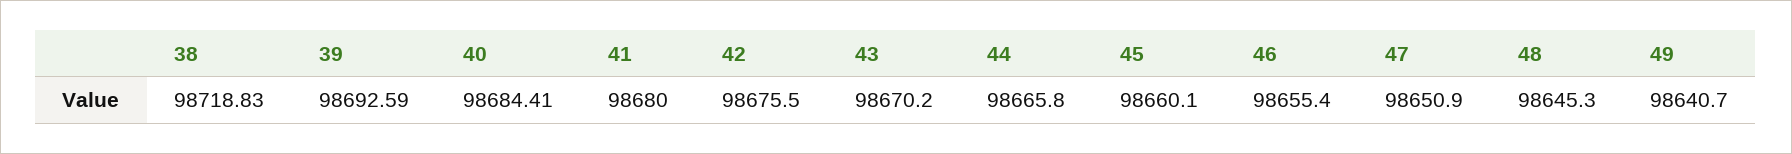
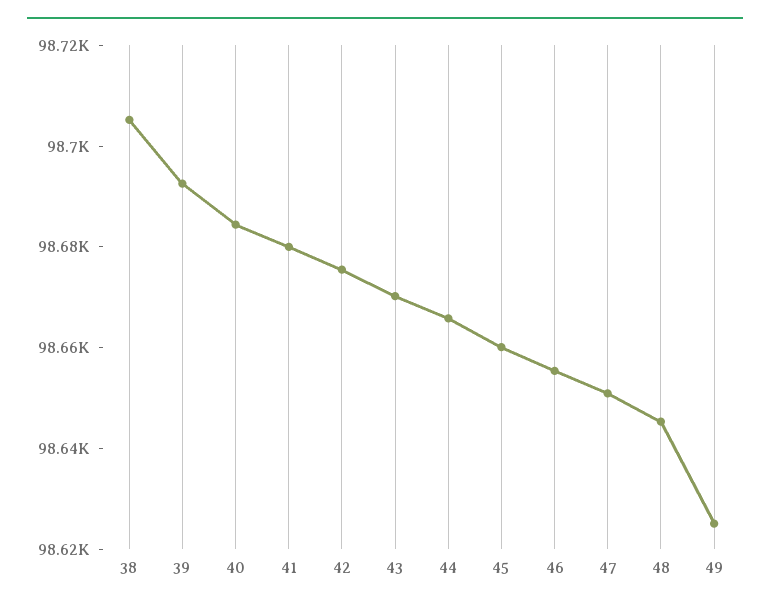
38: 98718.83 -> 98705
49: 98640.7 -> 98625

